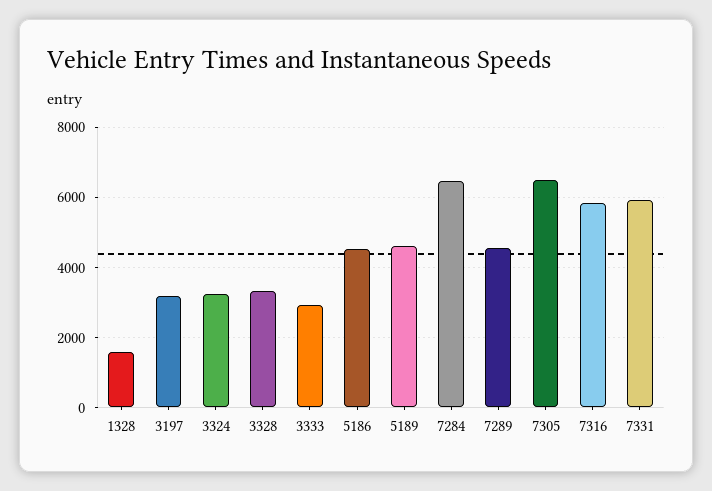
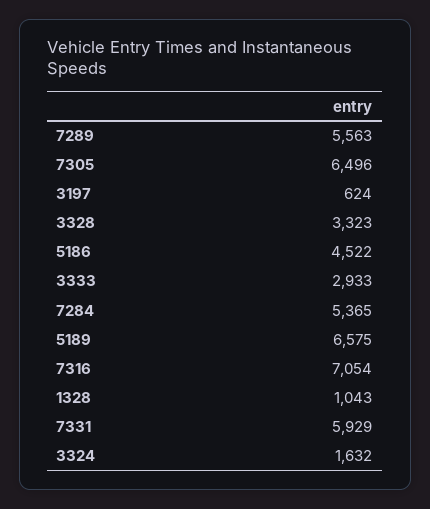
1328: 1600 -> 1043
3197: 3200 -> 624
3324: 3200 -> 1632
5189: 4600 -> 6575
7284: 6400 -> 5365
7289: 4600 -> 5563
7316: 5800 -> 7054

